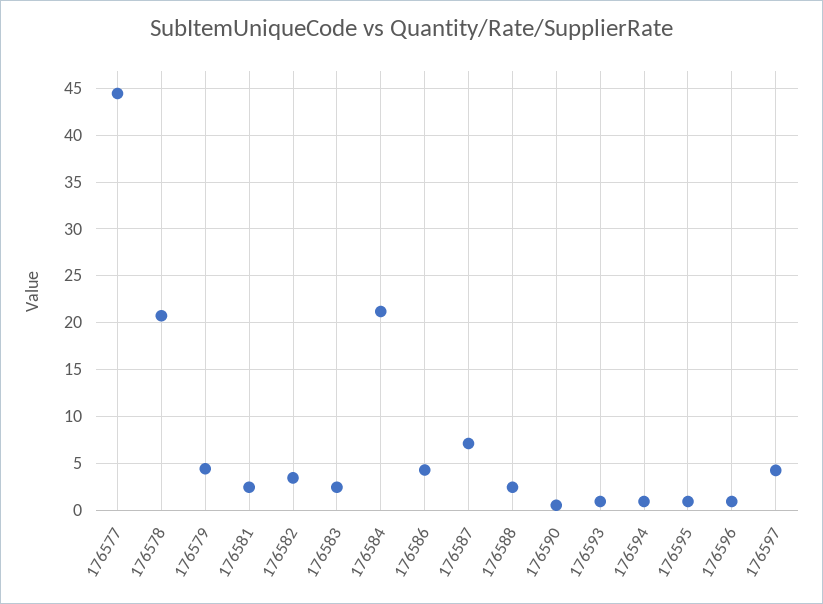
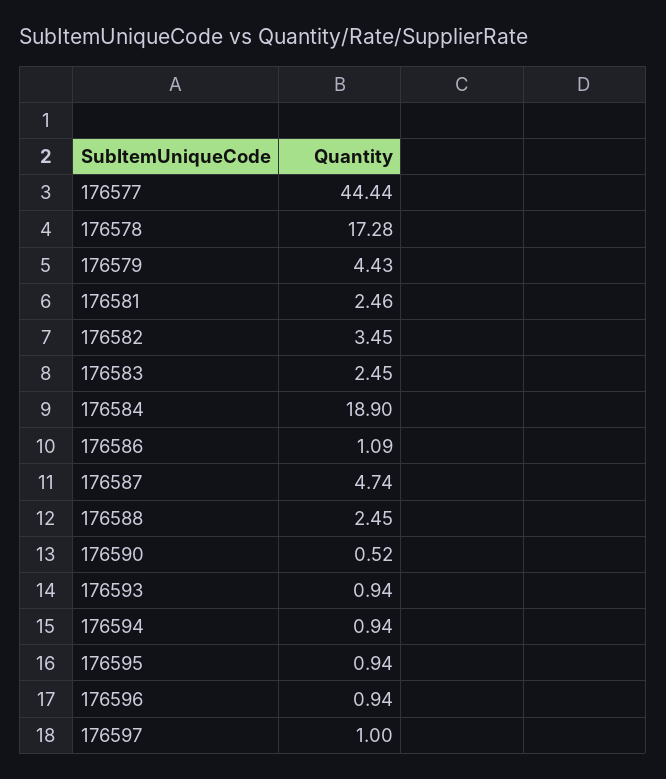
176578: 21 -> 17.28
176584: 21 -> 18.9
176586: 4 -> 1.09
176587: 7 -> 4.74
176597: 4 -> 1

